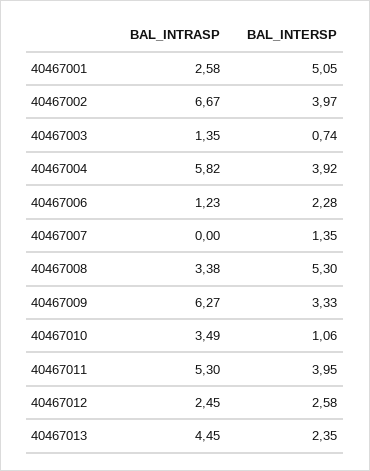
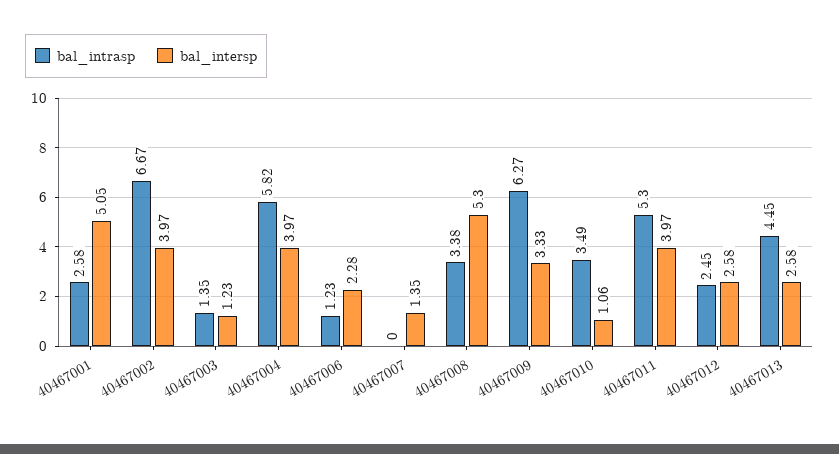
BAL_INTERSP, 40467003: 0.74 -> 1.23
BAL_INTERSP, 40467004: 3.92 -> 3.97
BAL_INTERSP, 40467011: 3.95 -> 3.97
BAL_INTERSP, 40467013: 2.35 -> 2.58

